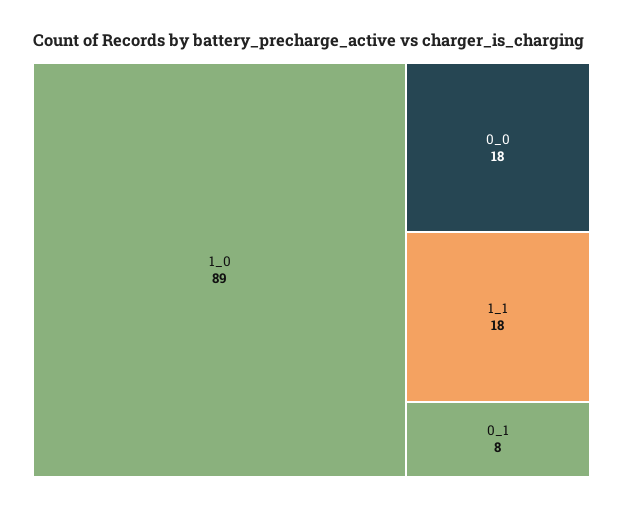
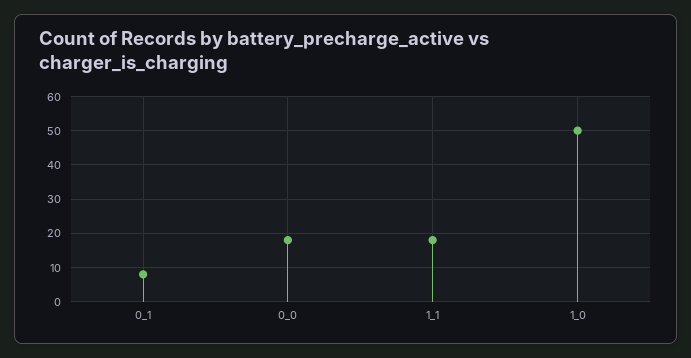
1_0: 89 -> 50

